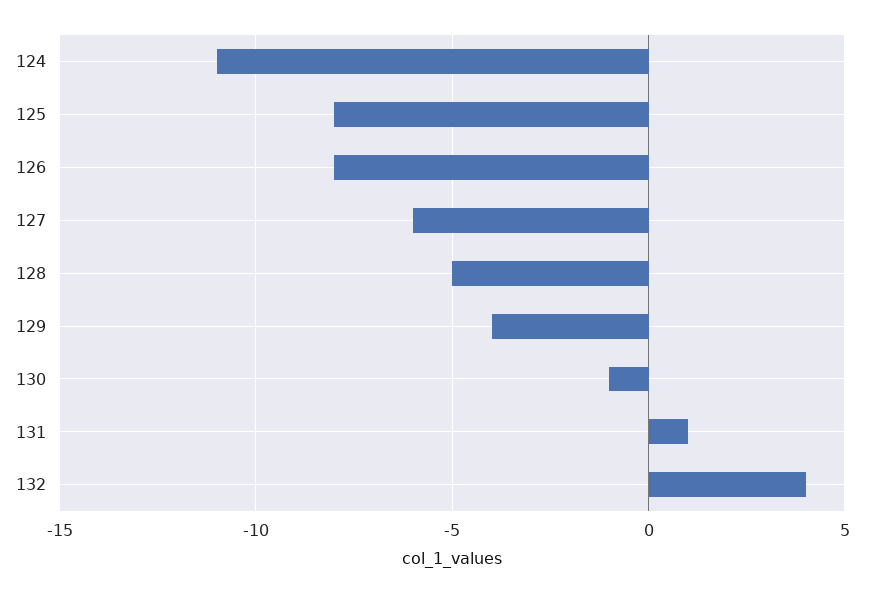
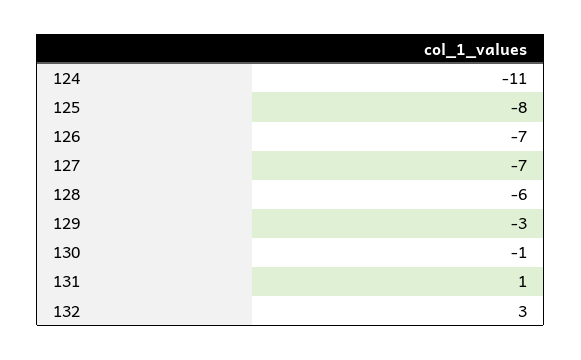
126: -8 -> -7
127: -6 -> -7
128: -5 -> -6
129: -4 -> -3
132: 4 -> 3

